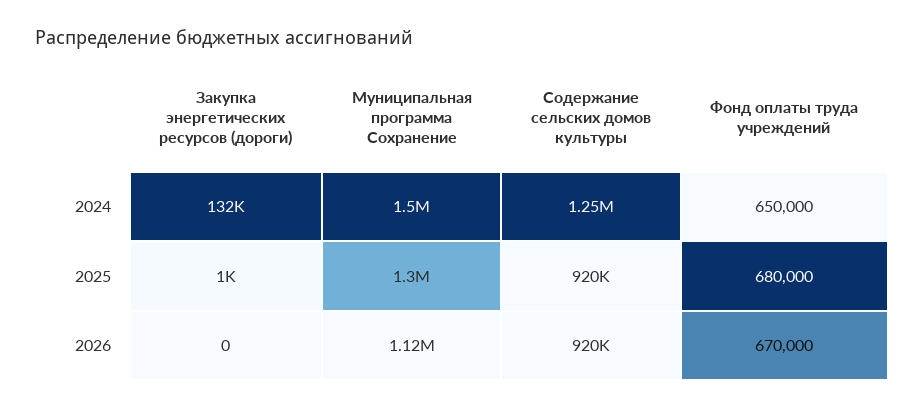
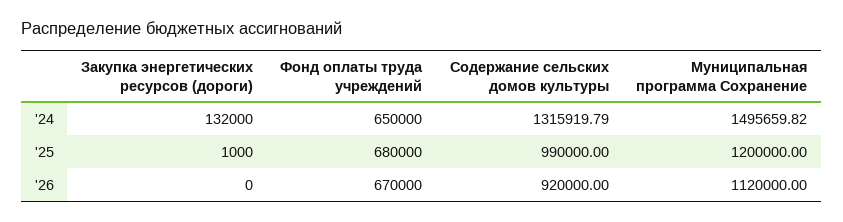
Содержание сельских домов культуры, 2024: 1250000 -> 1315919.79
Муниципальная программа Сохранение, 2025: 1300000 -> 1200000
Содержание сельских домов культуры, 2025: 920000 -> 990000

